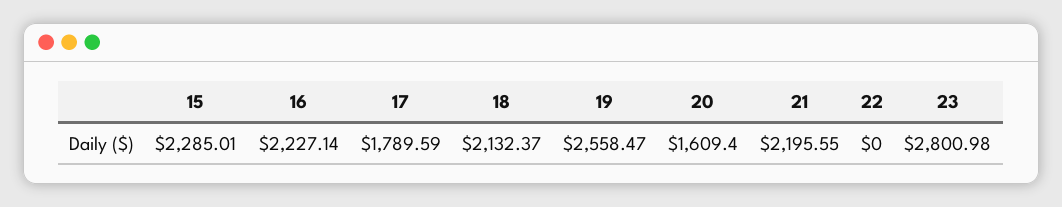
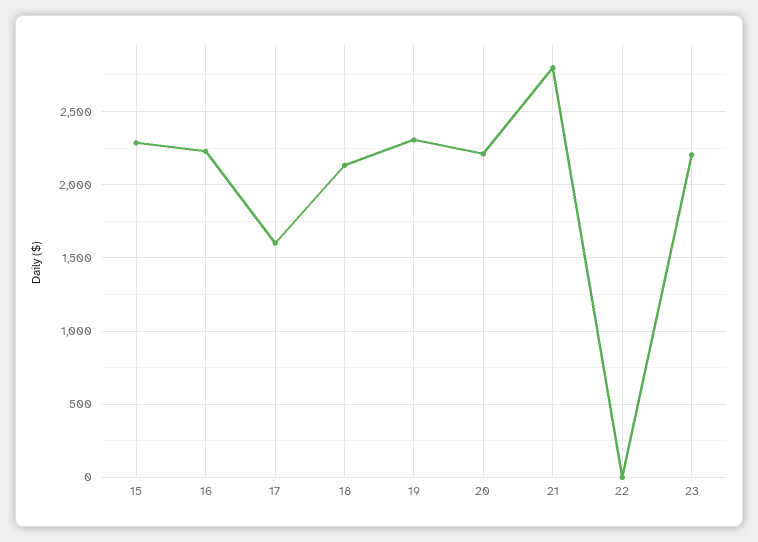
17: 1789.59 -> 1600
19: 2558.47 -> 2300
20: 1609.4 -> 2200
21: 2195.55 -> 2800
23: 2800.98 -> 2200

